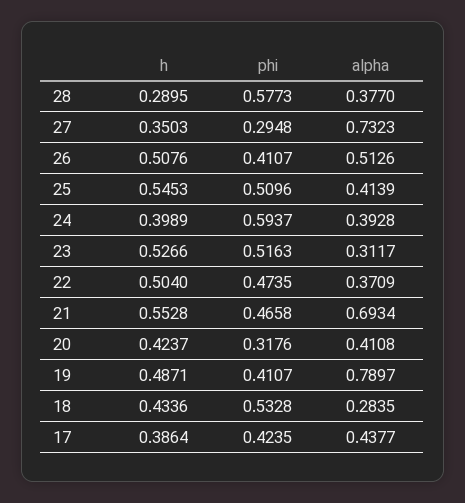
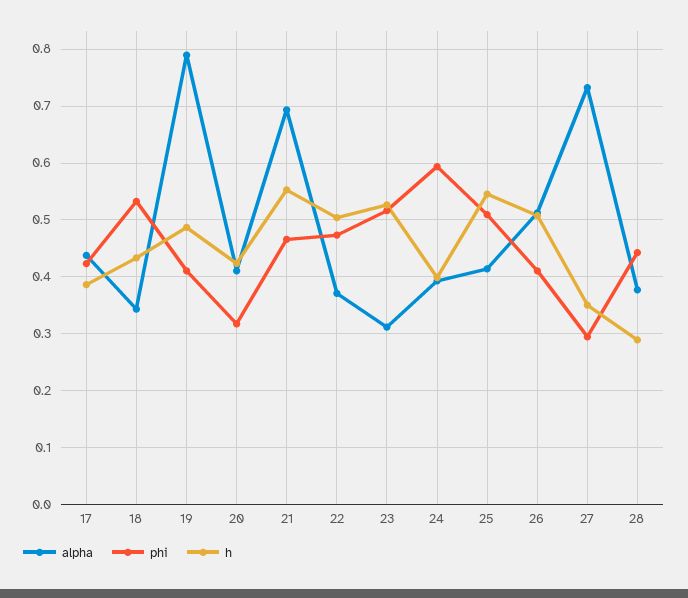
phi, 28: 0.5773 -> 0.44
alpha, 18: 0.2835 -> 0.34

